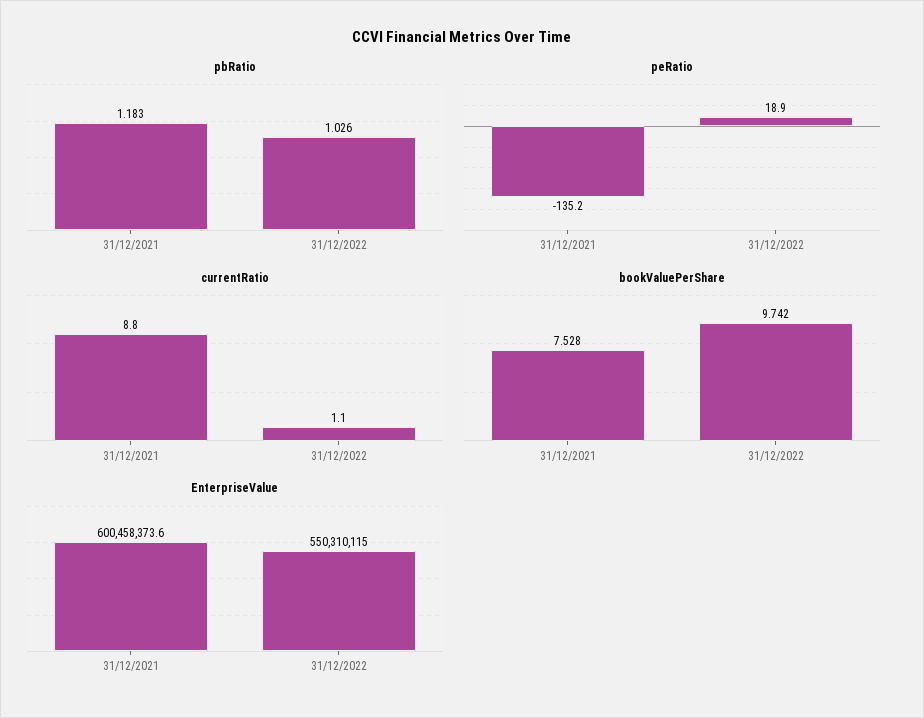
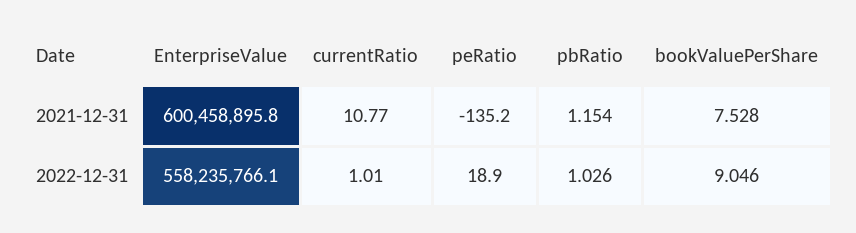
pbRatio, 31/12/2021: 1.183 -> 1.154
currentRatio, 31/12/2021: 8.8 -> 10.77
currentRatio, 31/12/2022: 1.1 -> 1.01
bookValuePerShare, 31/12/2022: 9.742 -> 9.046
EnterpriseValue, 31/12/2021: 600458373.6 -> 600458895.8
EnterpriseValue, 31/12/2022: 550310115 -> 558235766.1

